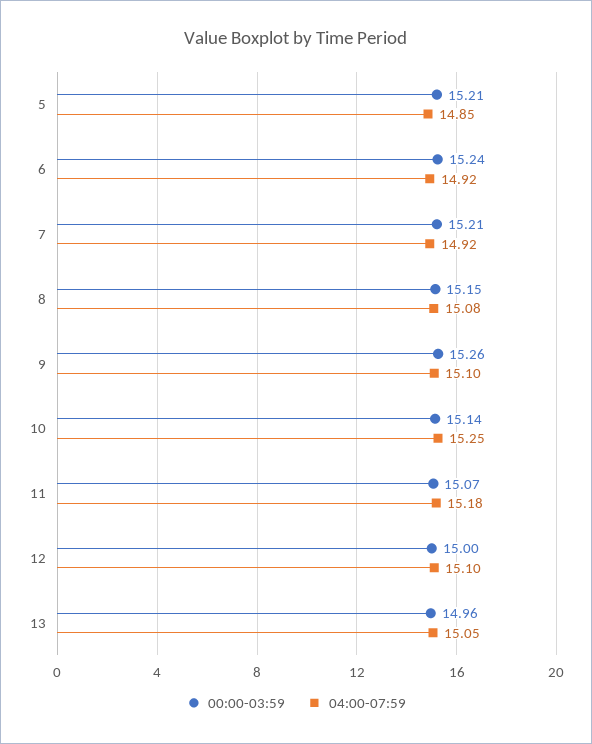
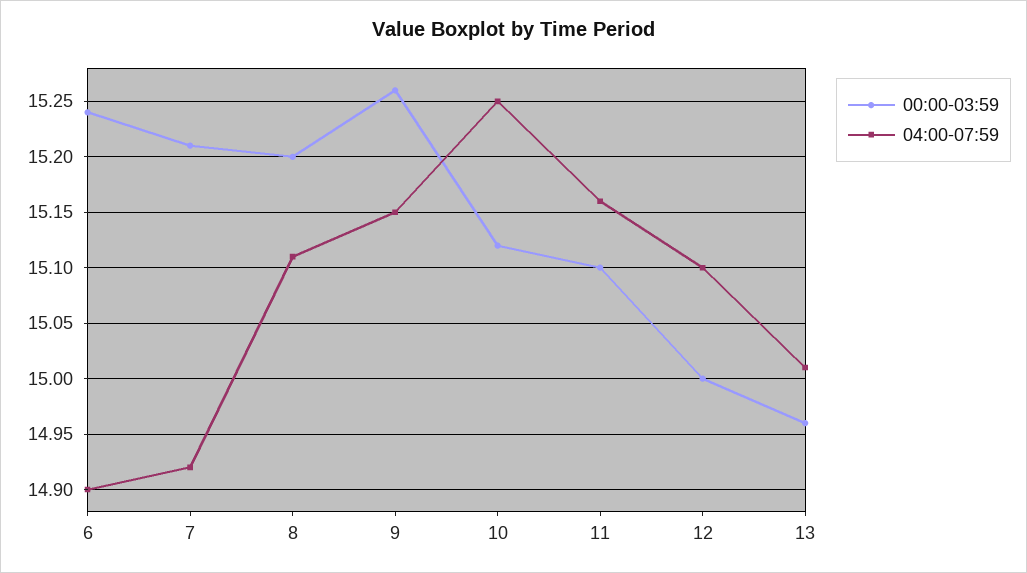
00:00-03:59, 5: 15.21 -> none
04:00-07:59, 5: 14.85 -> none
04:00-07:59, 6: 14.92 -> 14.9
00:00-03:59, 8: 15.15 -> 15.2
04:00-07:59, 8: 15.08 -> 15.11
04:00-07:59, 9: 15.1 -> 15.15
00:00-03:59, 10: 15.14 -> 15.12
00:00-03:59, 11: 15.07 -> 15.1
04:00-07:59, 11: 15.18 -> 15.16
04:00-07:59, 13: 15.05 -> 15.01

